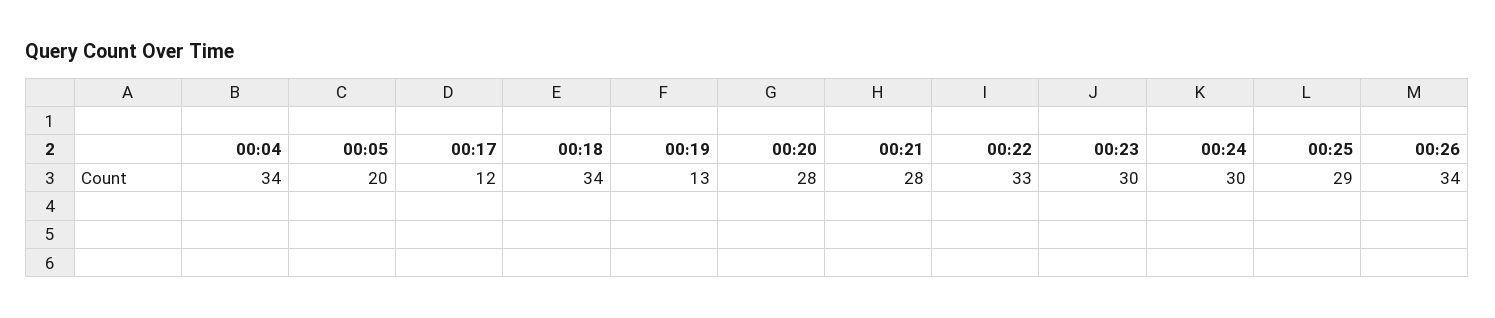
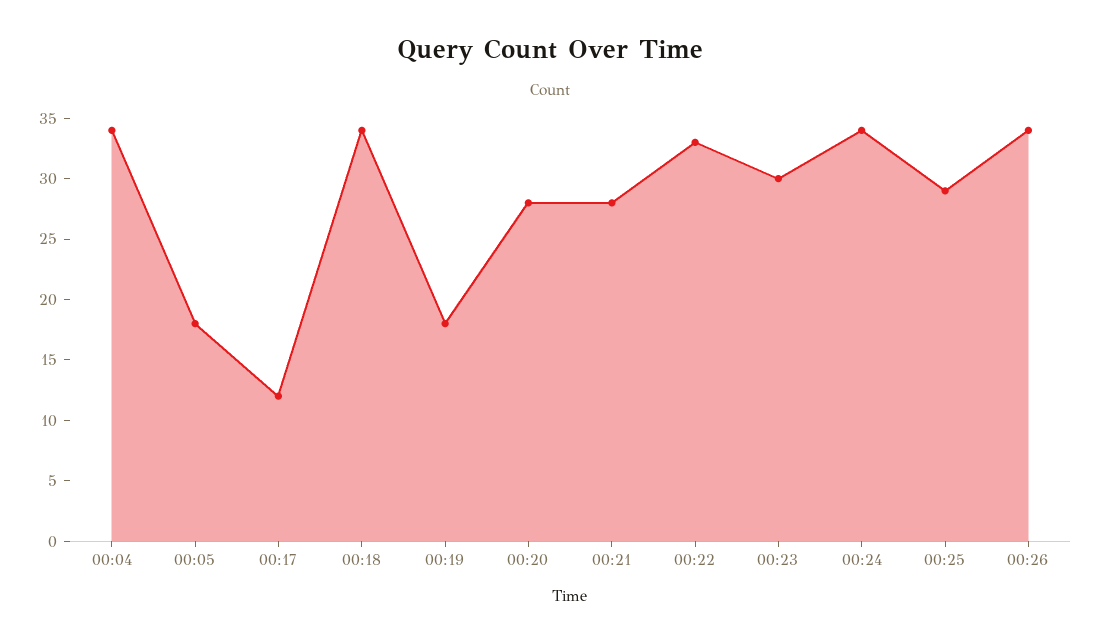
00:05: 20 -> 18
00:19: 13 -> 18
00:24: 30 -> 34

